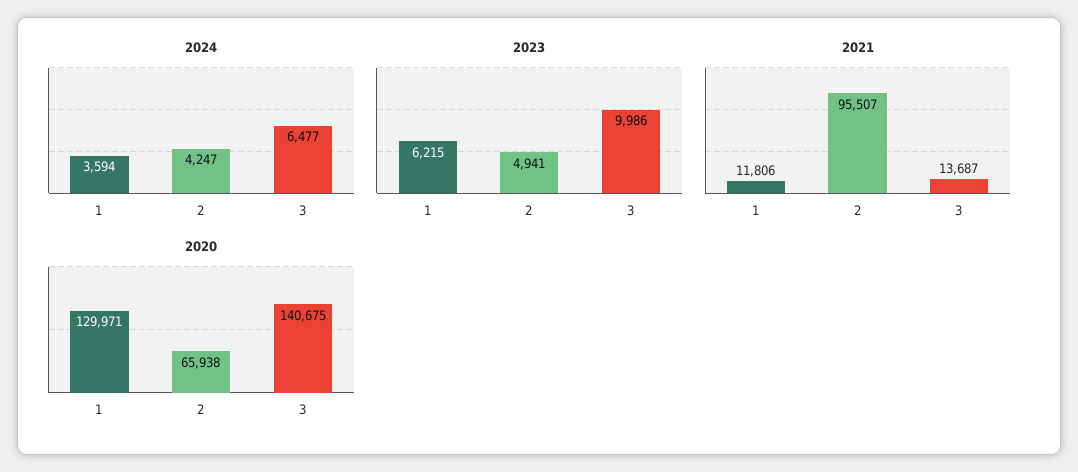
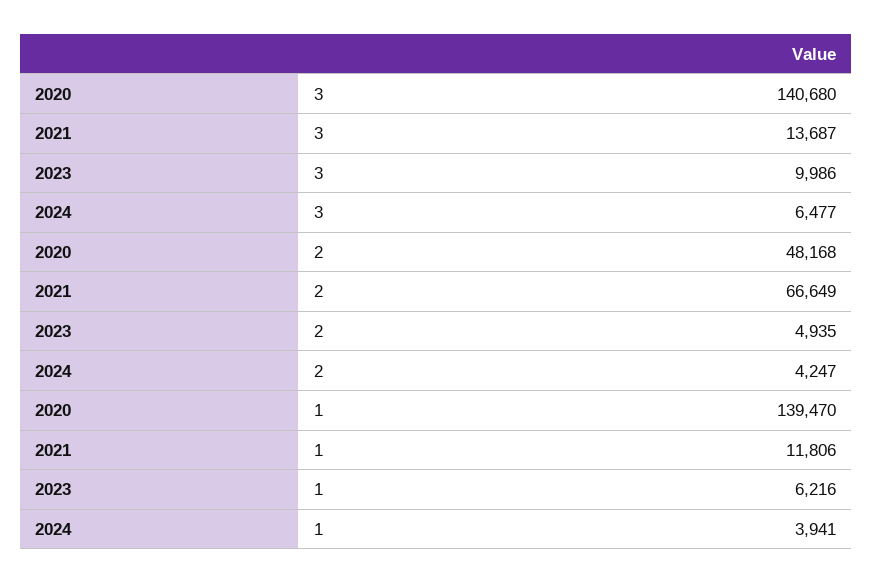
2024, 1: 3594 -> 3941
2023, 1: 6215 -> 6216
2023, 2: 4941 -> 4935
2021, 2: 95507 -> 66649
2020, 1: 129971 -> 139470
2020, 2: 65938 -> 48168
2020, 3: 140675 -> 140680

